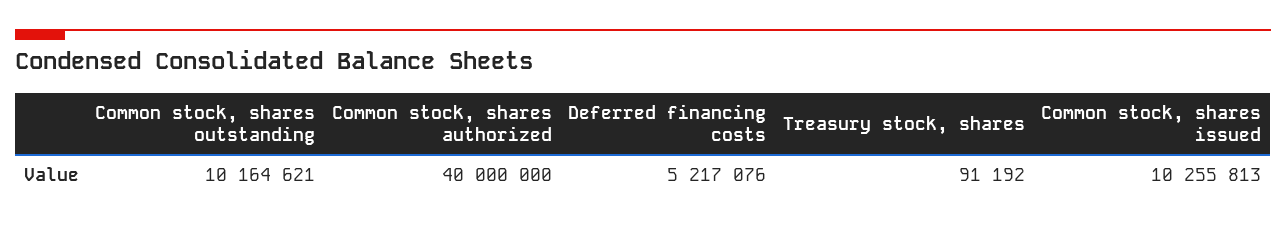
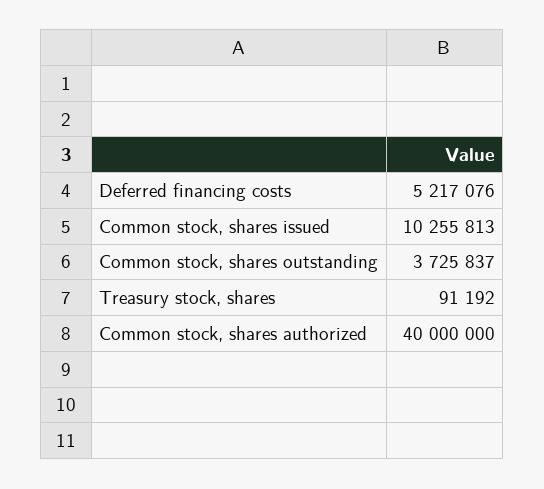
Common stock, shares outstanding: 10164621 -> 3725837

